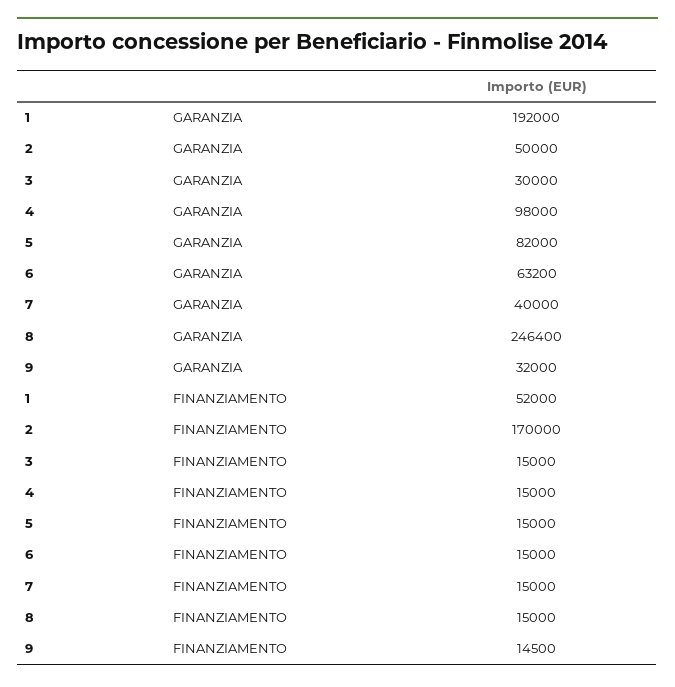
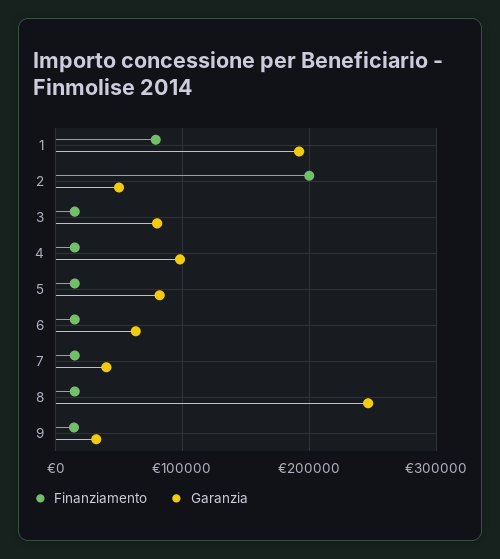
GARANZIA, 3: 30000 -> 80000
FINANZIAMENTO, 1: 52000 -> 80000
FINANZIAMENTO, 2: 170000 -> 200000

